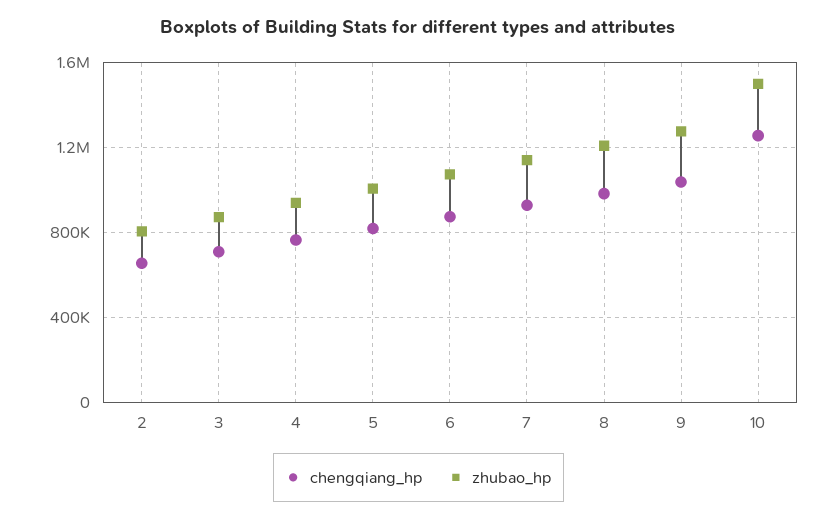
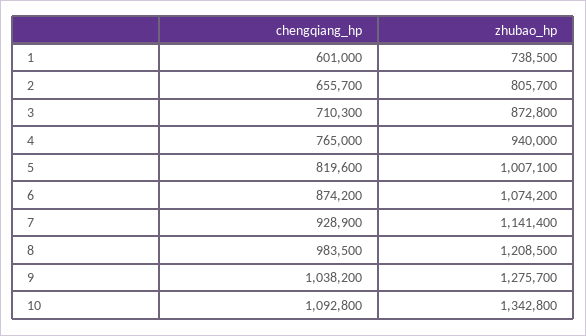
chengqiang_hp, 10: 1250000 -> 1092800
zhubao_hp, 10: 1500000 -> 1342800
chengqiang_hp, 1: none -> 601000
zhubao_hp, 1: none -> 738500

